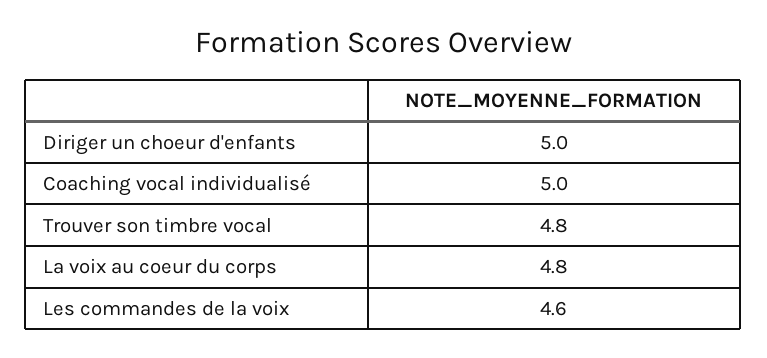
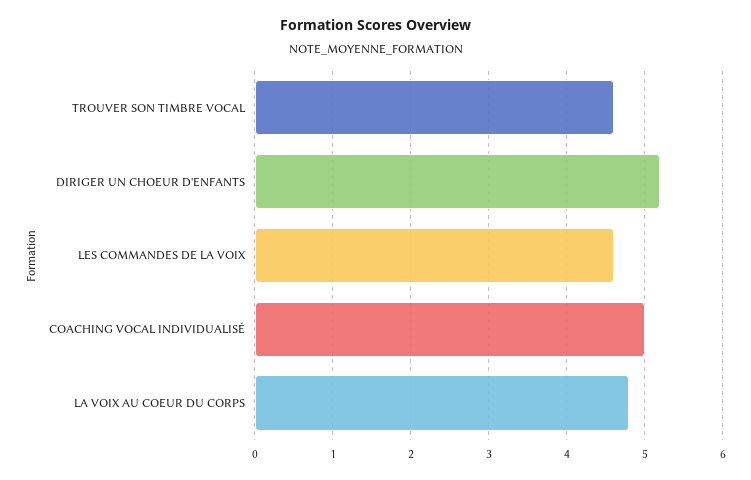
Diriger un choeur d'enfants: 5 -> 5.2
Trouver son timbre vocal: 4.8 -> 4.6

